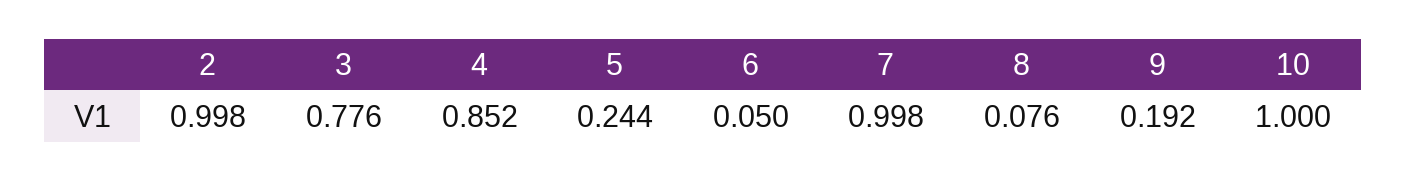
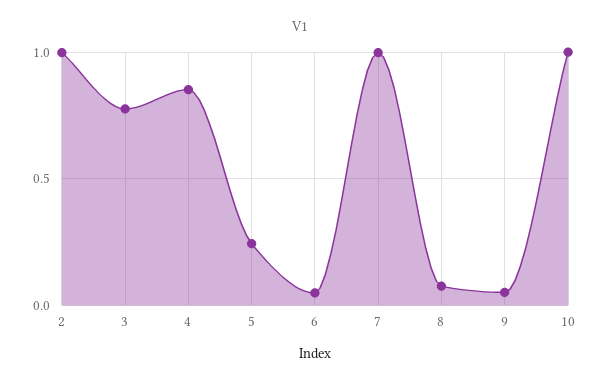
9: 0.192 -> 0.05

